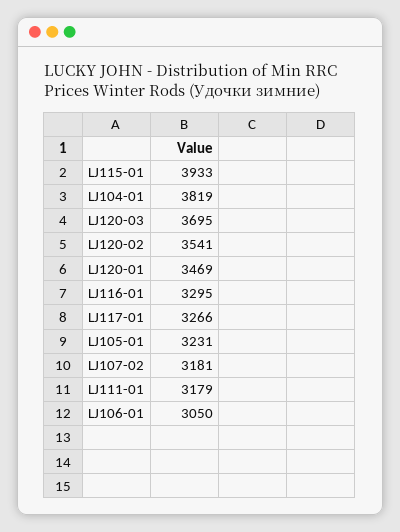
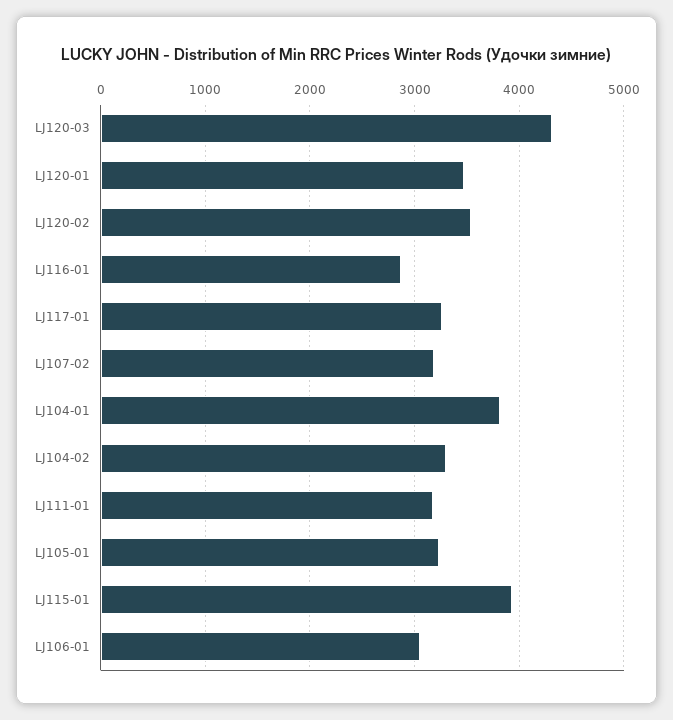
LJ120-03: 3695 -> 4300
LJ116-01: 3295 -> 2900
LJ104-02: none -> 3300

